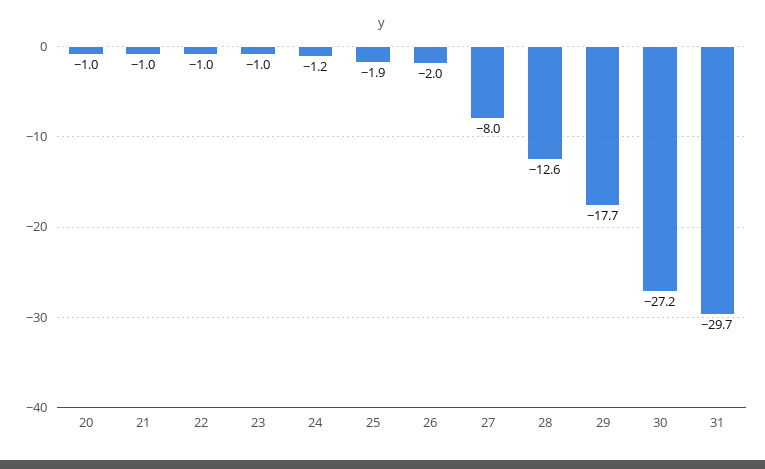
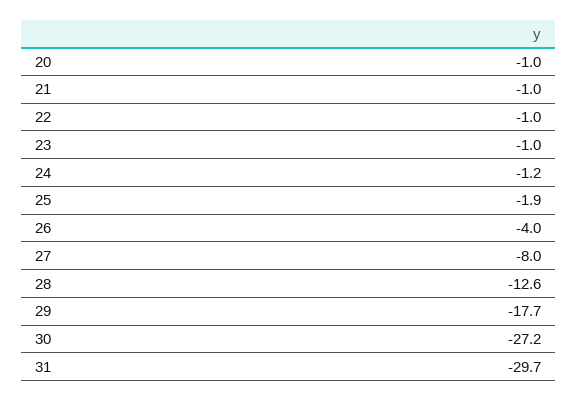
26: -2 -> -4

